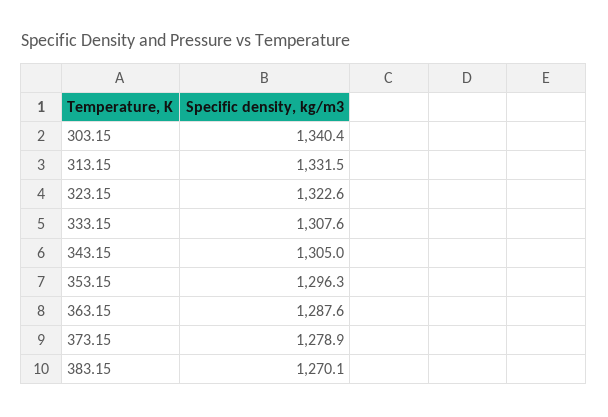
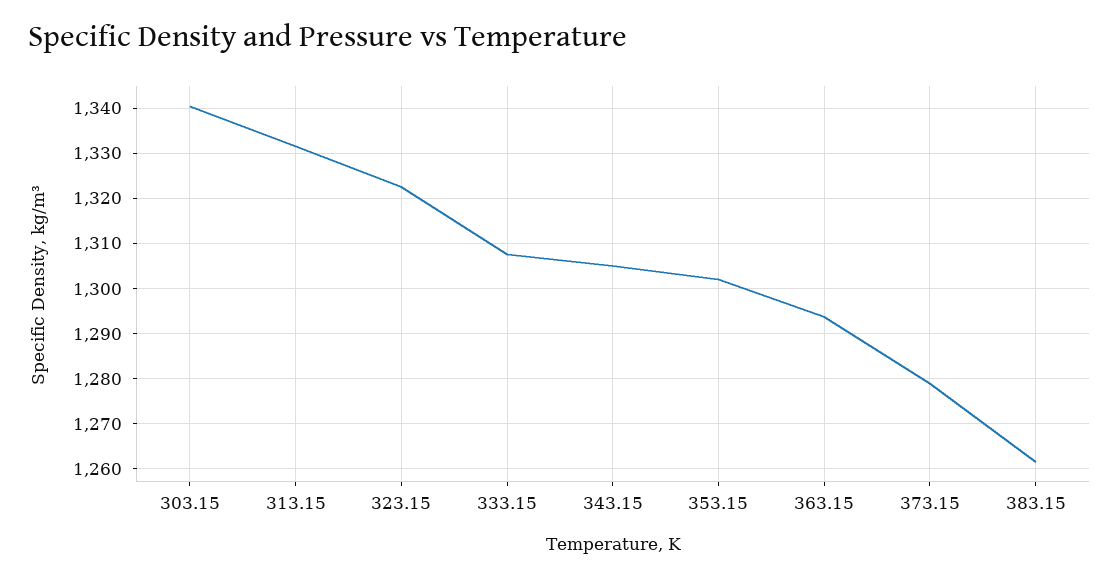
353.15: 1296.3 -> 1302
363.15: 1287.6 -> 1294
383.15: 1270.1 -> 1262

